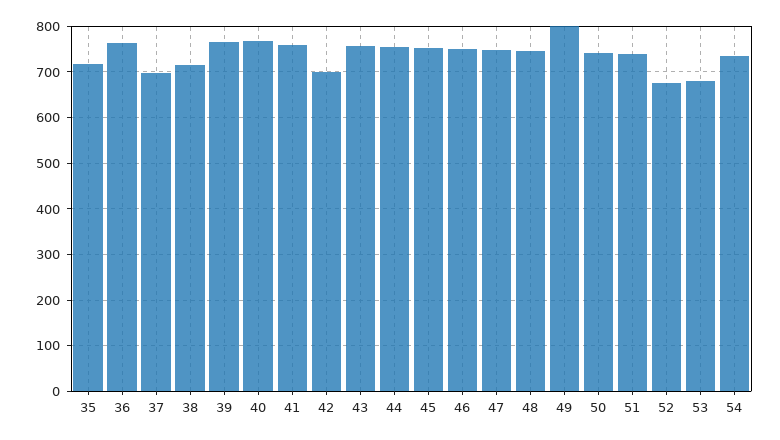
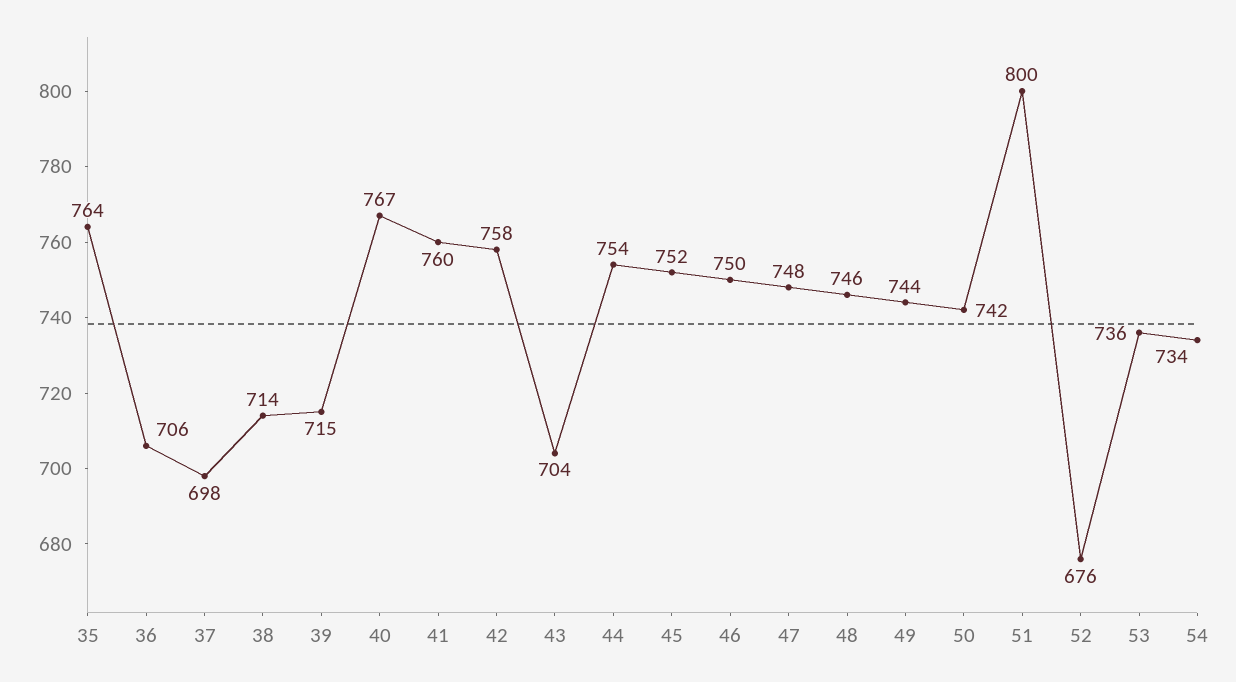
35: 720 -> 764
36: 760 -> 706
39: 760 -> 715
42: 700 -> 758
43: 760 -> 704
49: 800 -> 744
51: 740 -> 800
53: 680 -> 736

